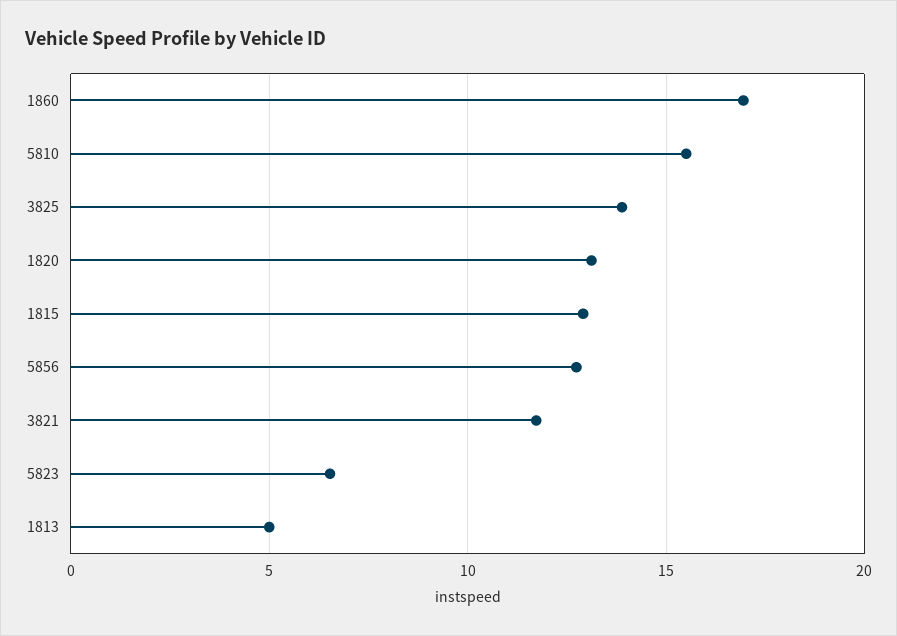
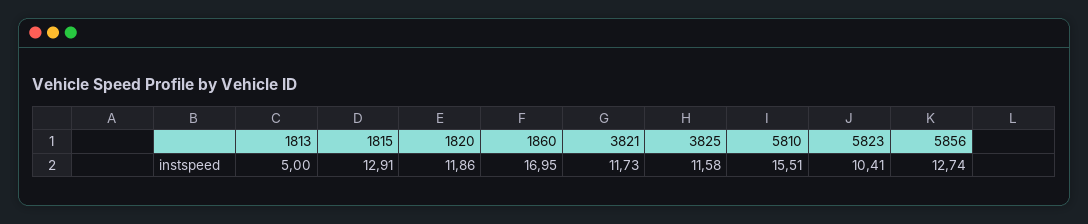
3825: 14 -> 11.58
1820: 13 -> 11.86
5823: 6.5 -> 10.41

